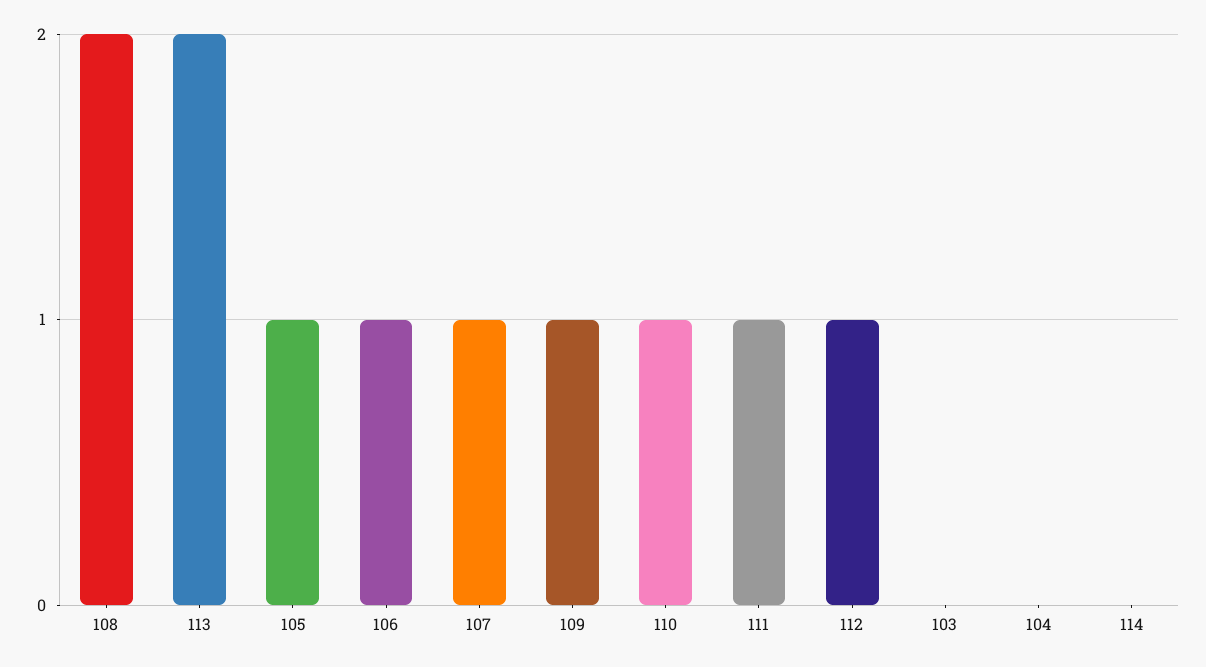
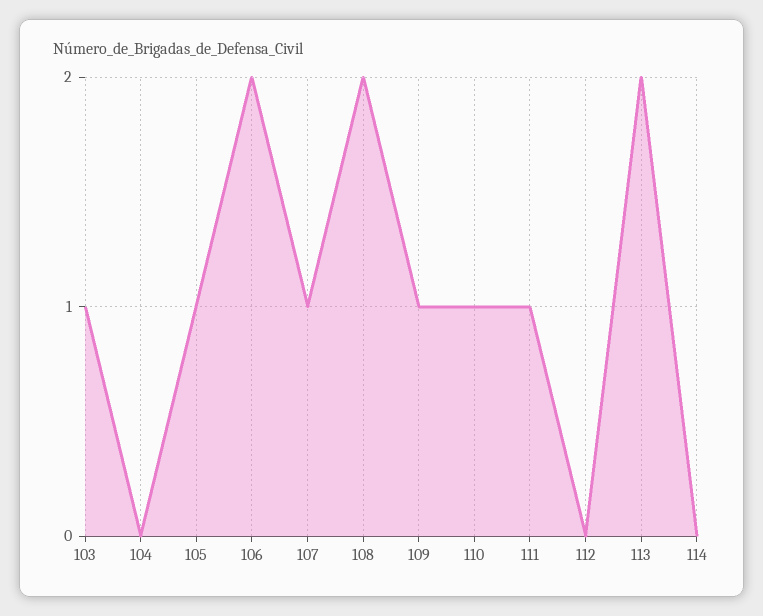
106: 1 -> 2
112: 1 -> 0
103: 0 -> 1

